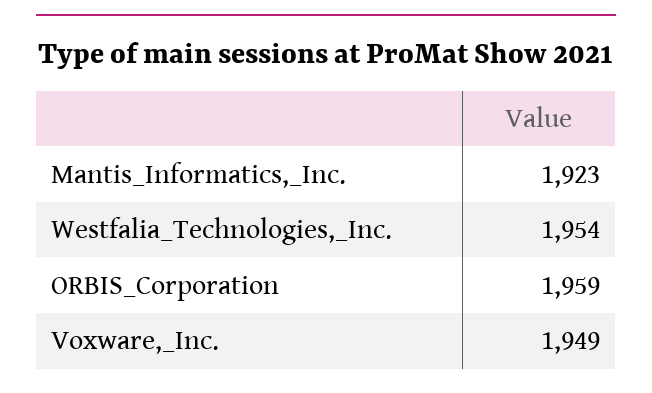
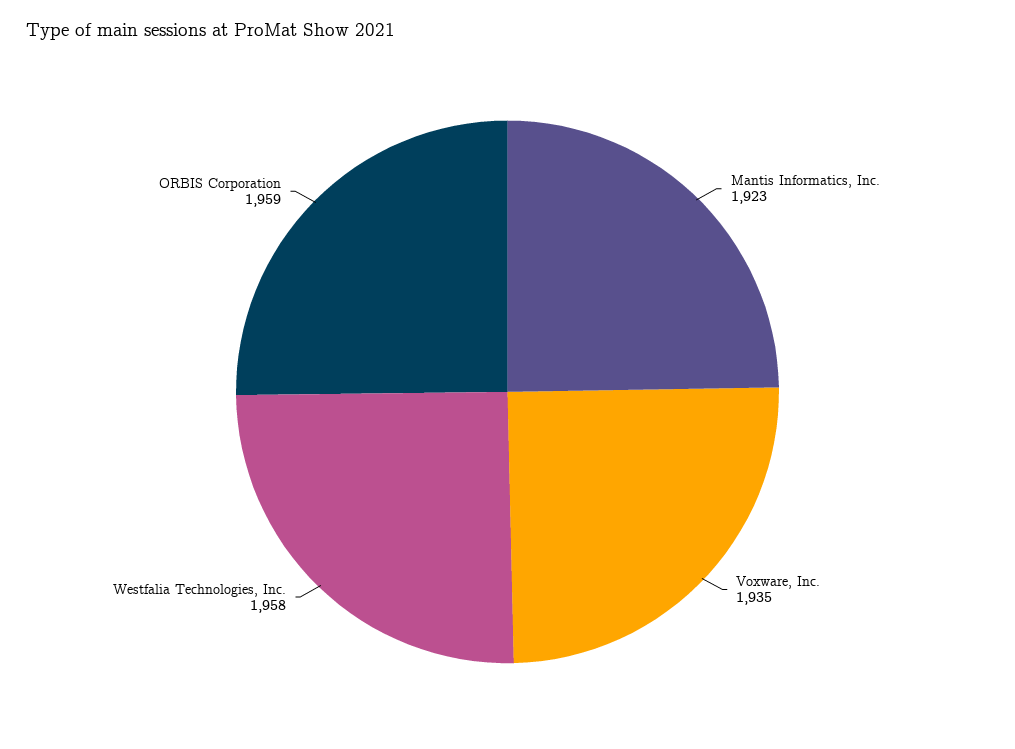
Westfalia_Technologies,_Inc.: 1954 -> 1958
Voxware,_Inc.: 1949 -> 1935

